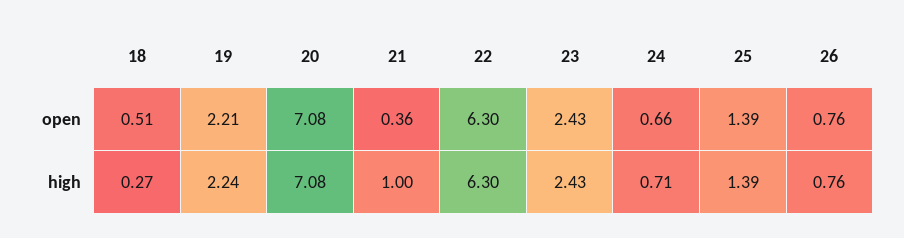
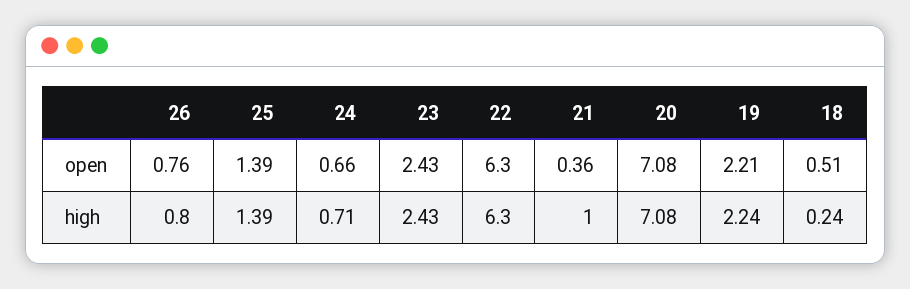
18, high: 0.27 -> 0.24
26, high: 0.76 -> 0.8

